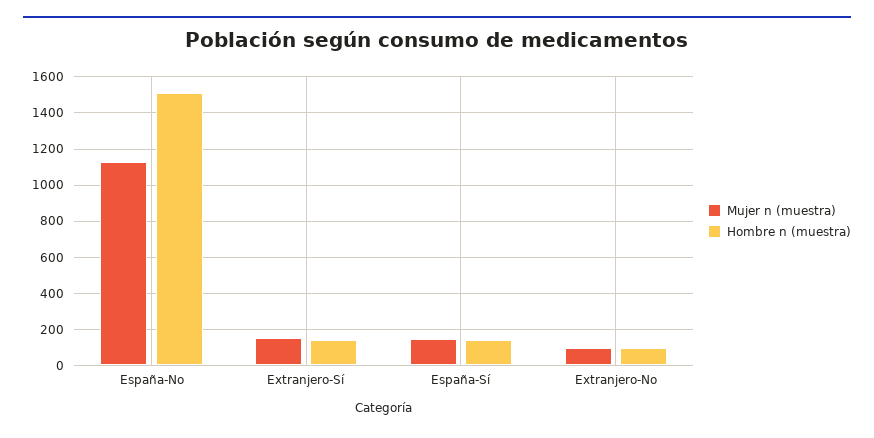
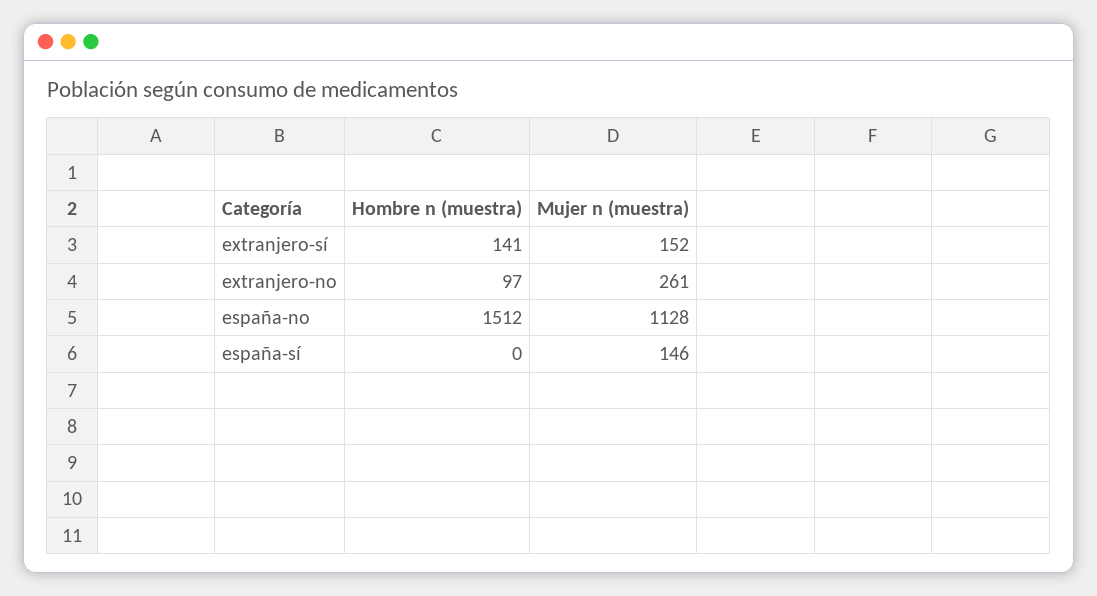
Hombre n (muestra), España-Sí: 150 -> 0
Mujer n (muestra), Extranjero-No: 100 -> 261

